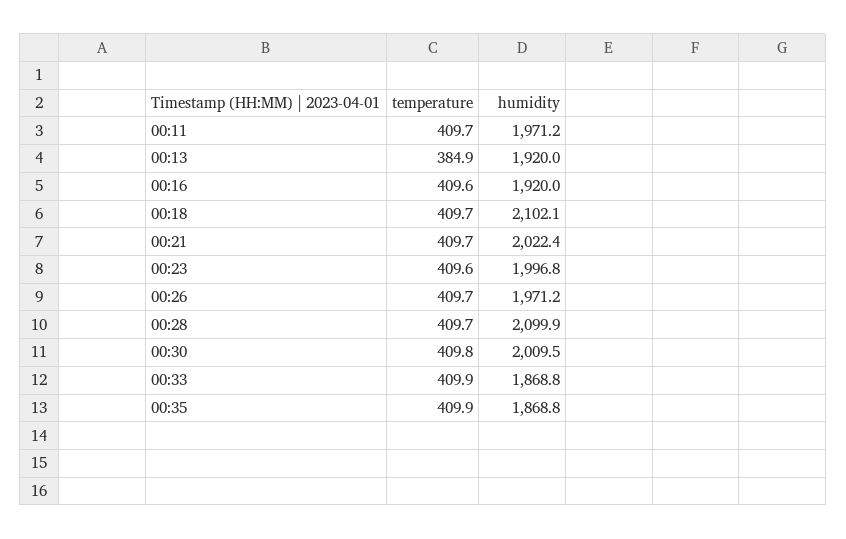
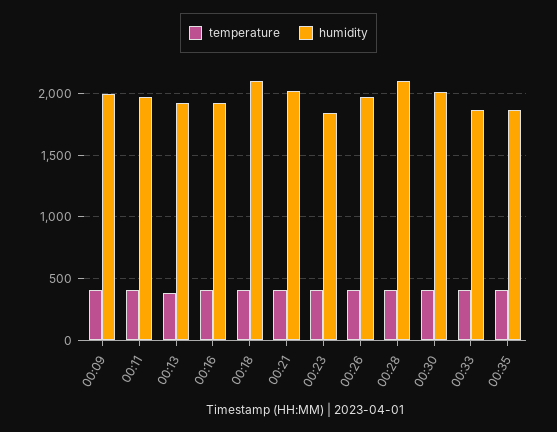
humidity, 00:23: 1996.8 -> 1850
temperature, 00:09: none -> 400
humidity, 00:09: none -> 2000

